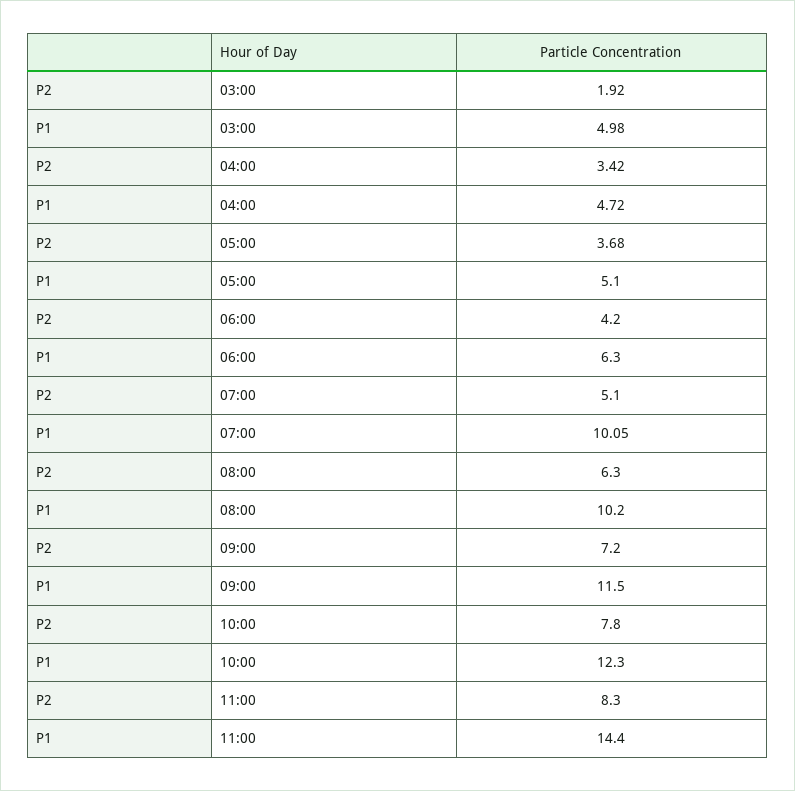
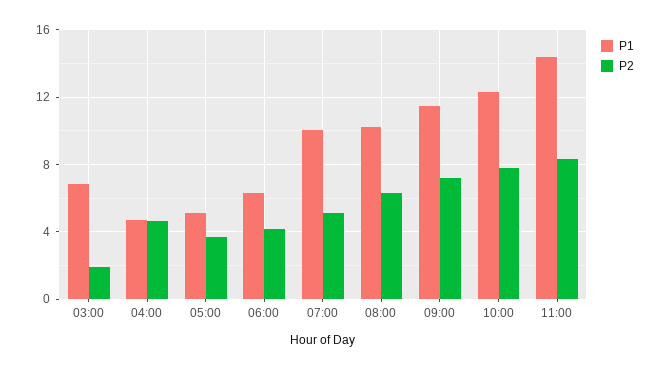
P1, 03:00: 4.98 -> 7
P2, 04:00: 3.42 -> 4.5

